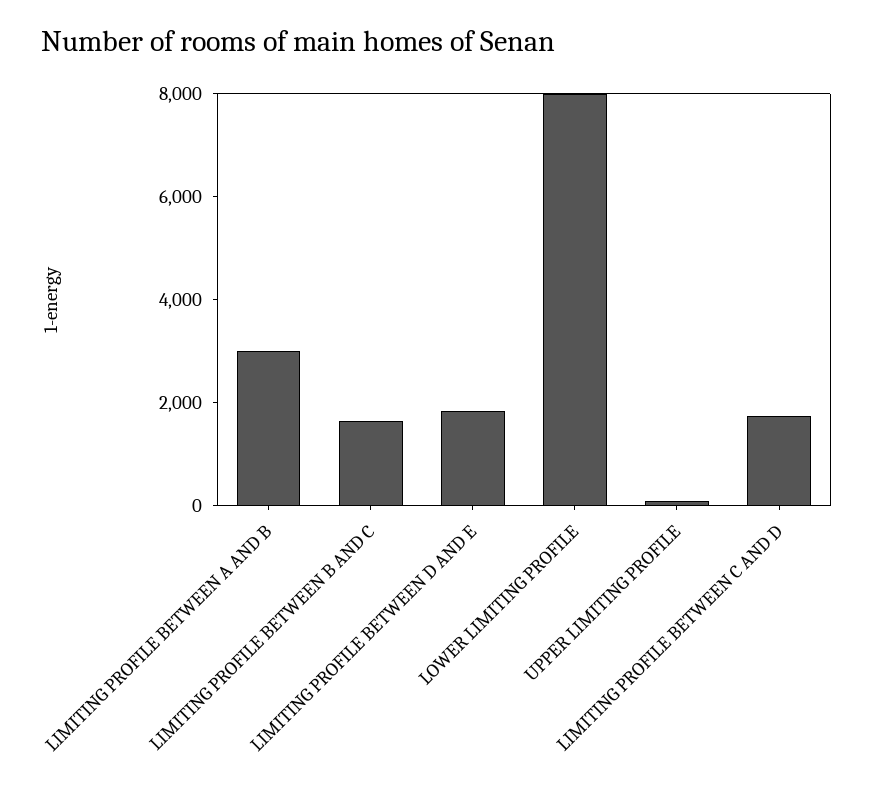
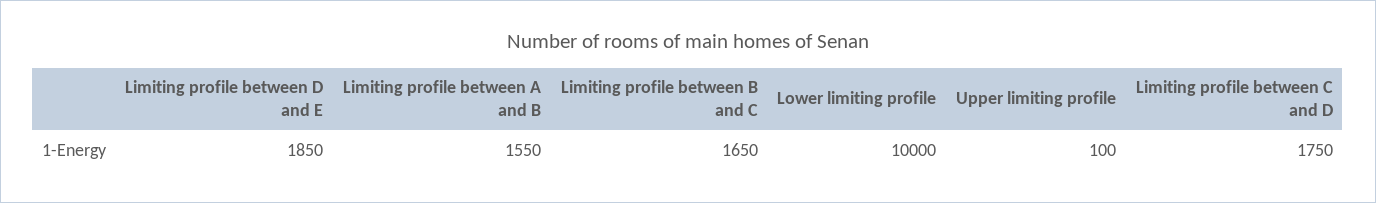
LIMITING PROFILE BETWEEN A AND B: 3000 -> 1550
LOWER LIMITING PROFILE: 8000 -> 10000

